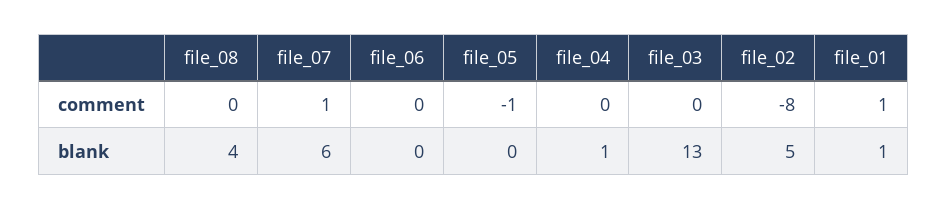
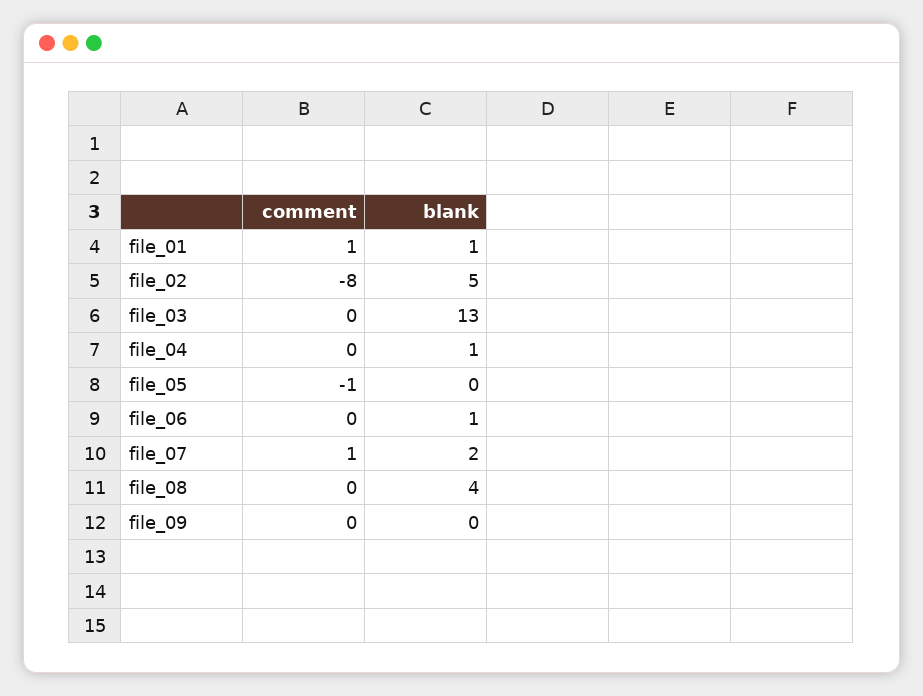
file_07, blank: 6 -> 2
file_06, blank: 0 -> 1
file_09, comment: none -> 0
file_09, blank: none -> 0

